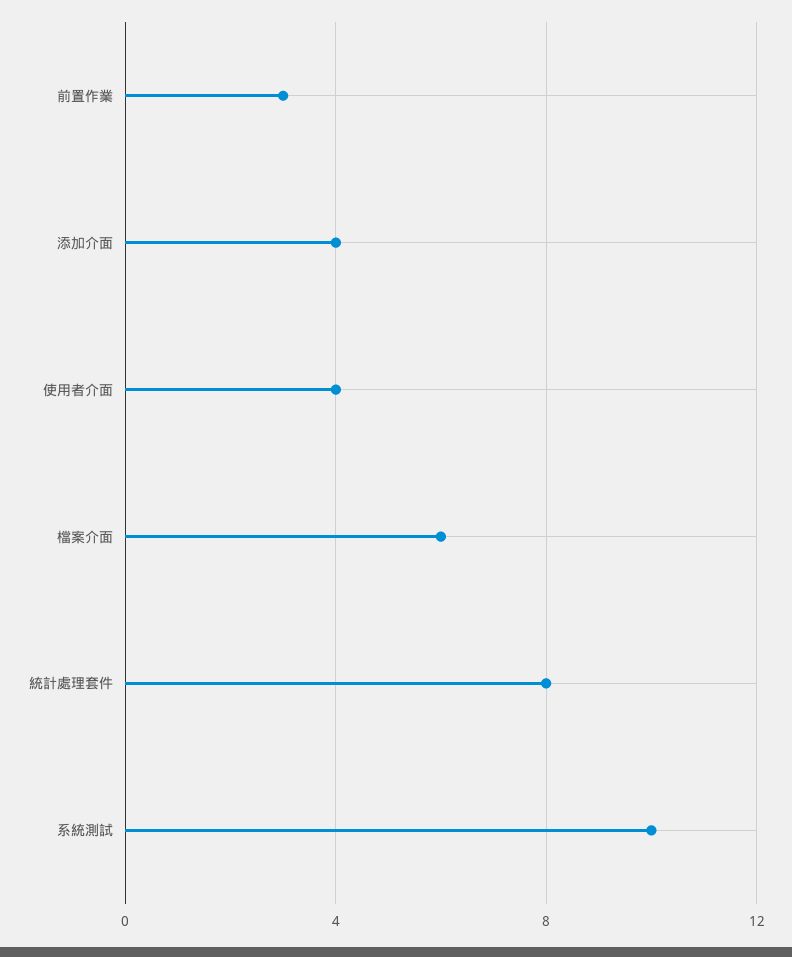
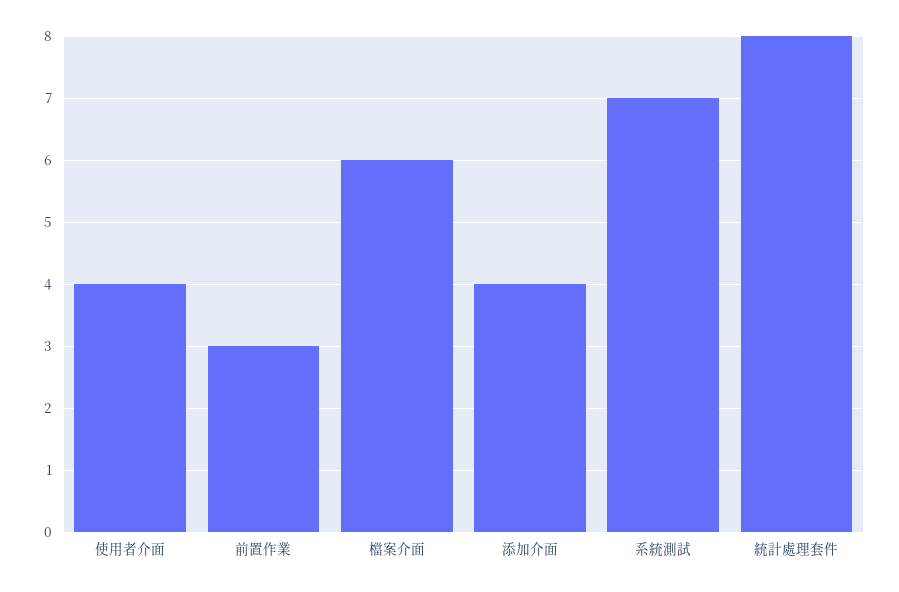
系統測試: 10 -> 7

